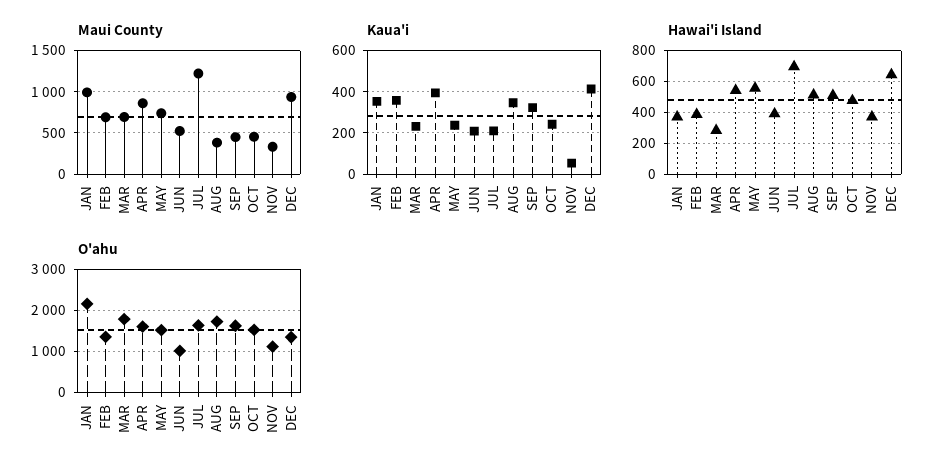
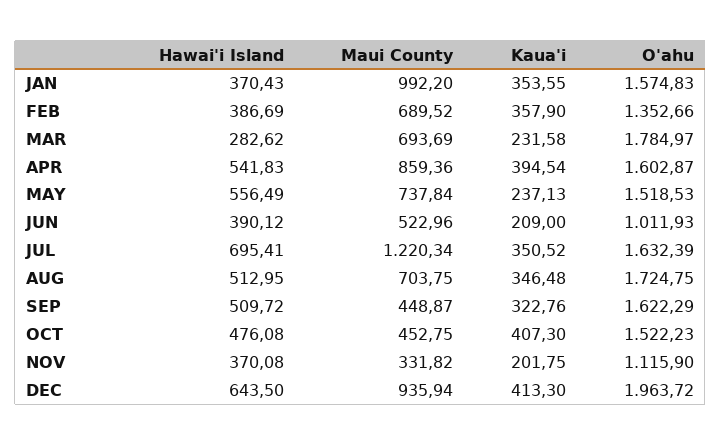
Maui County, AUG: 400 -> 703.75
Kaua'i, JUL: 200 -> 350.52
Kaua'i, OCT: 250 -> 407.3
Kaua'i, NOV: 50 -> 201.75
O'ahu, JAN: 2200 -> 1574.83
O'ahu, DEC: 1400 -> 1963.72

